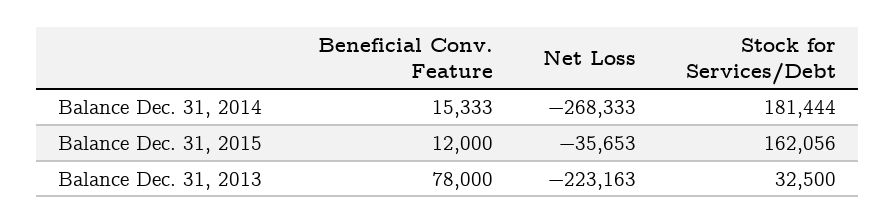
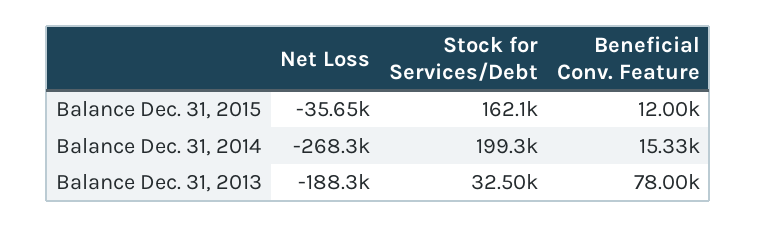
Stock for Services/Debt, Balance Dec. 31, 2014: 181444 -> 199300
Net Loss, Balance Dec. 31, 2013: -223163 -> -188300

